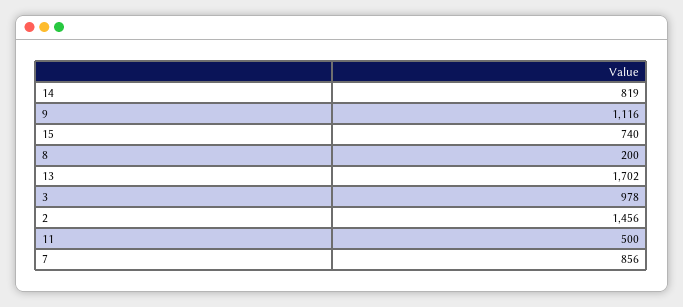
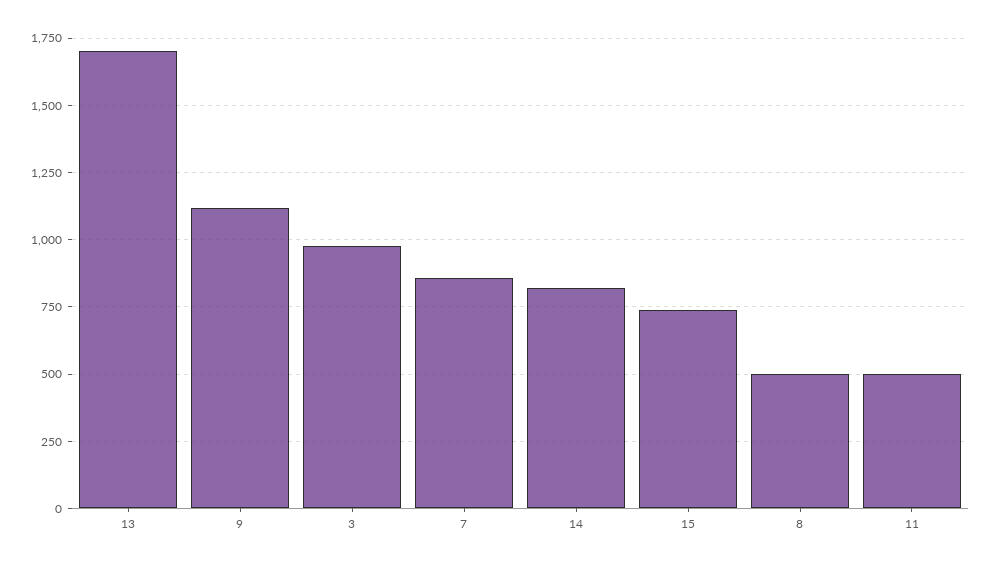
8: 200 -> 500
2: 1456 -> none

